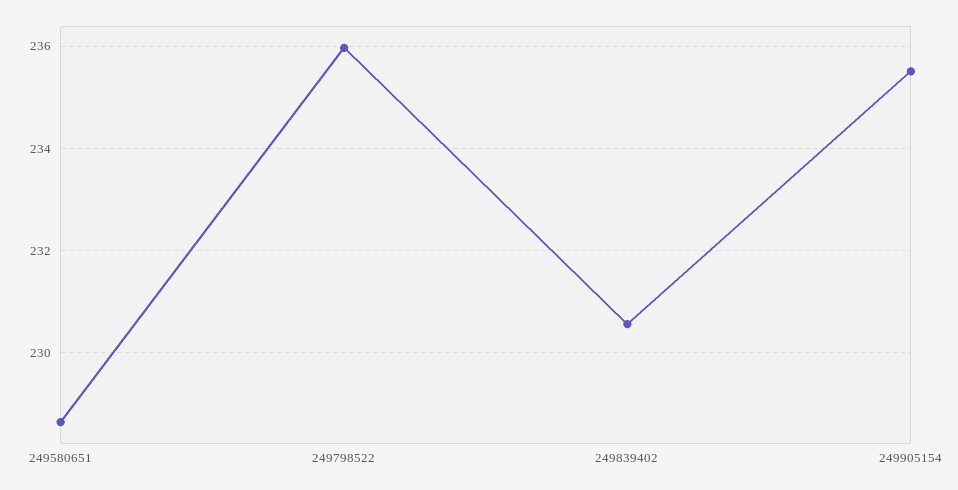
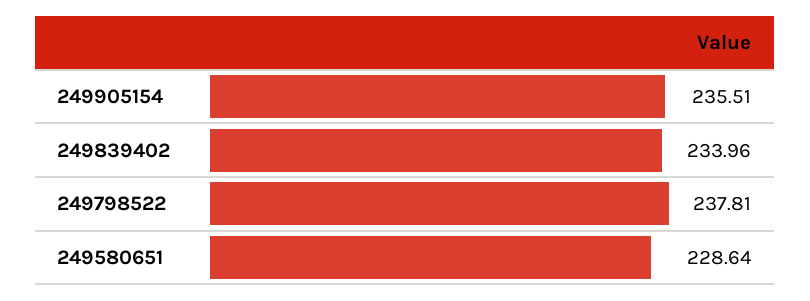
249798522: 236 -> 237.81
249839402: 230.6 -> 233.96

